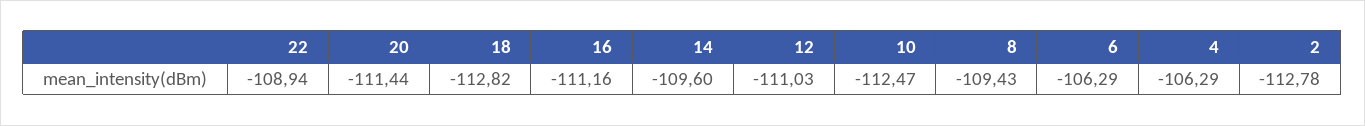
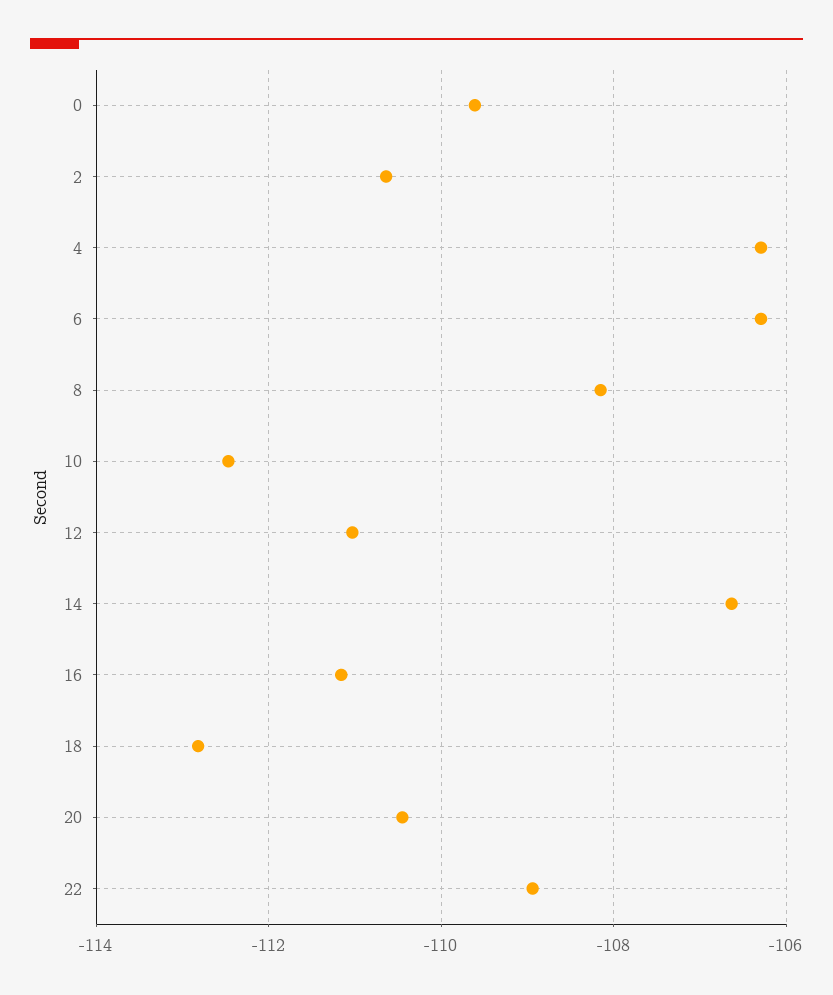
20: -111.44 -> -110.4
14: -109.6 -> -106.6
8: -109.43 -> -108.2
2: -112.78 -> -110.6
0: none -> -109.6

